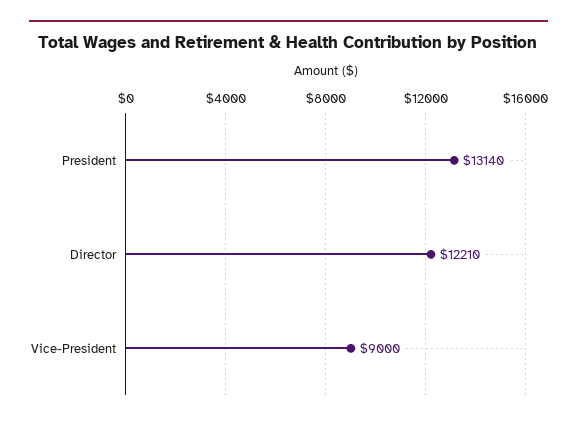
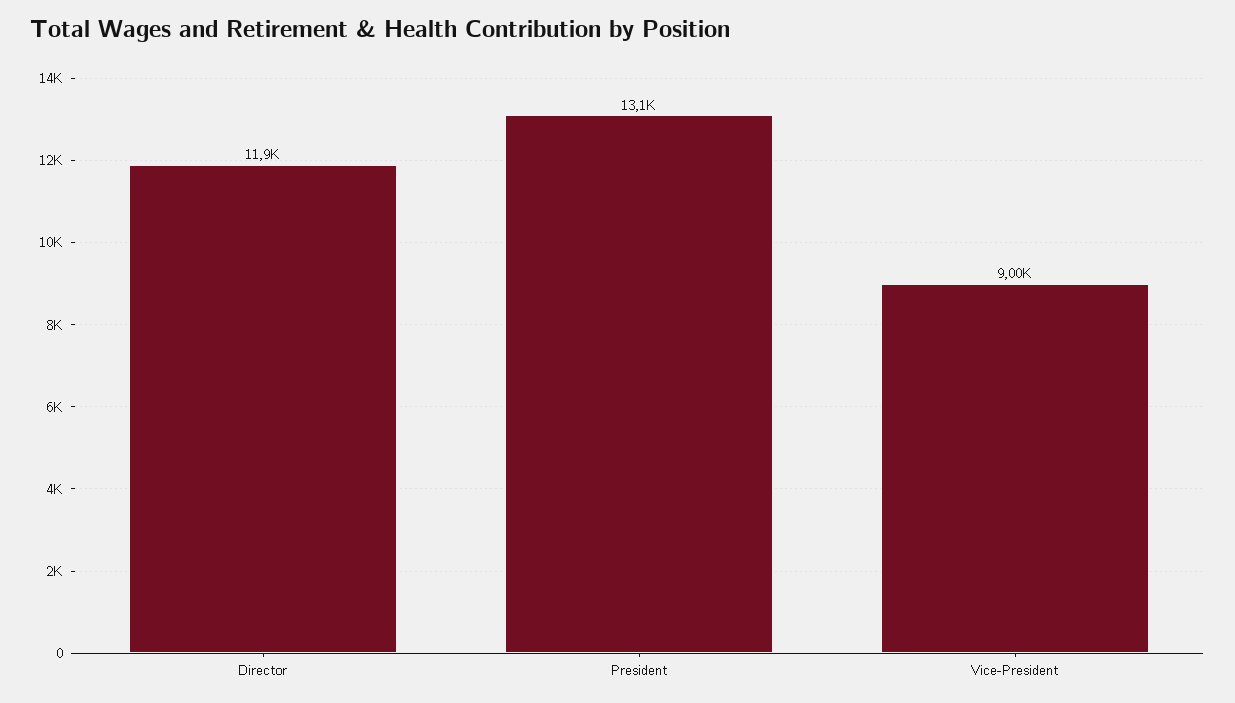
Director: 12210 -> 11900

